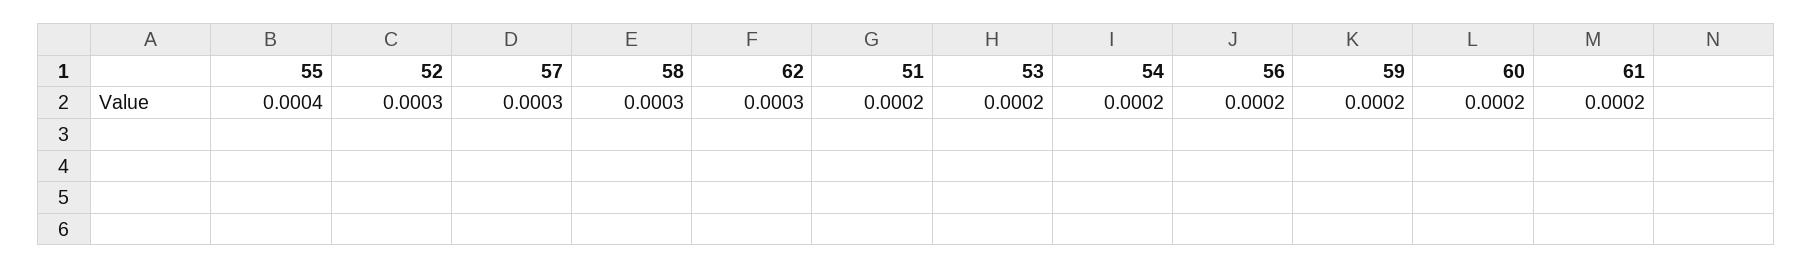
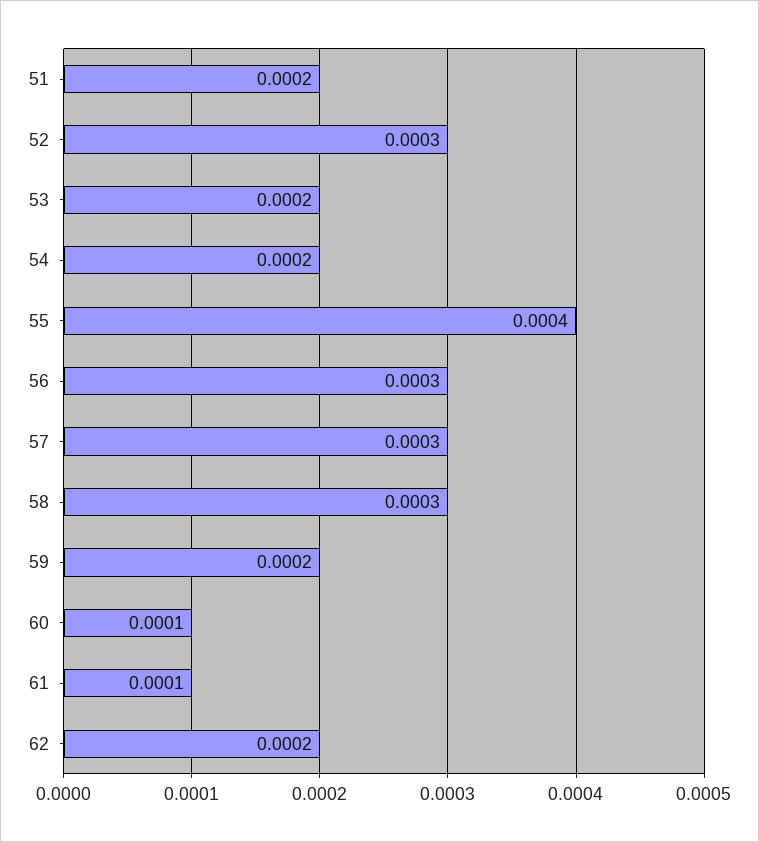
62: 0.0003 -> 0.0002
56: 0.0002 -> 0.0003
60: 0.0002 -> 0.0001
61: 0.0002 -> 0.0001

